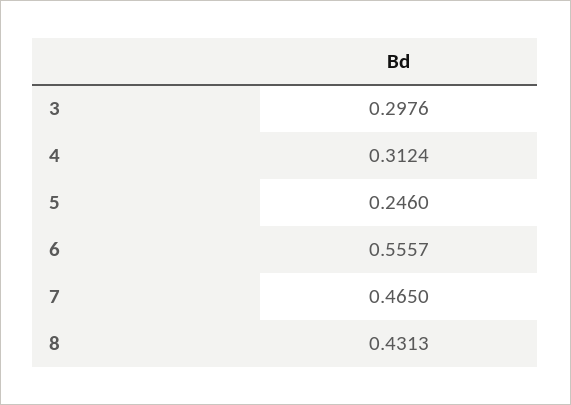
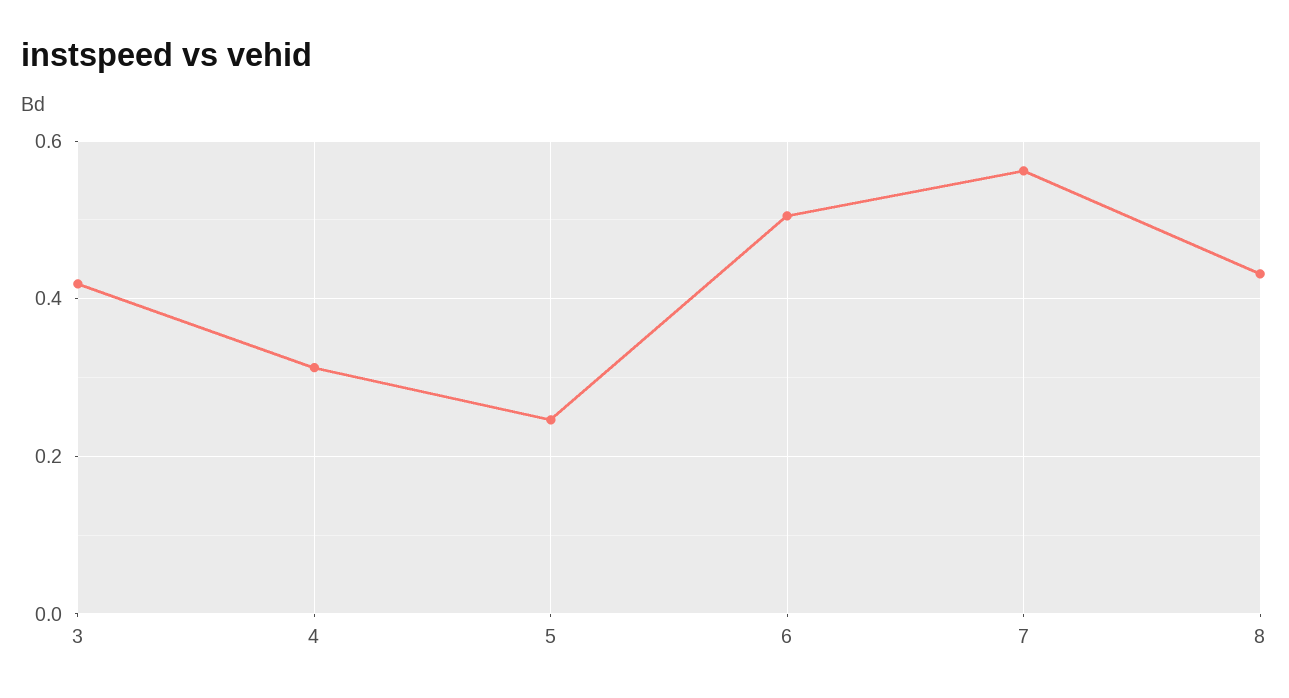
3: 0.2976 -> 0.42
6: 0.5557 -> 0.5
7: 0.465 -> 0.56

